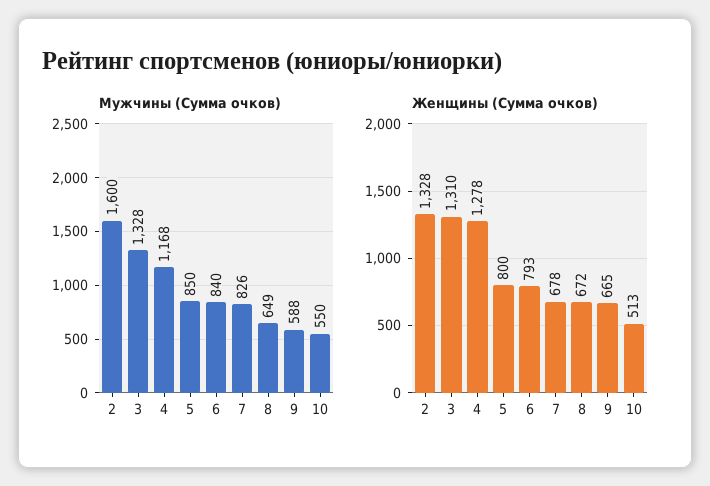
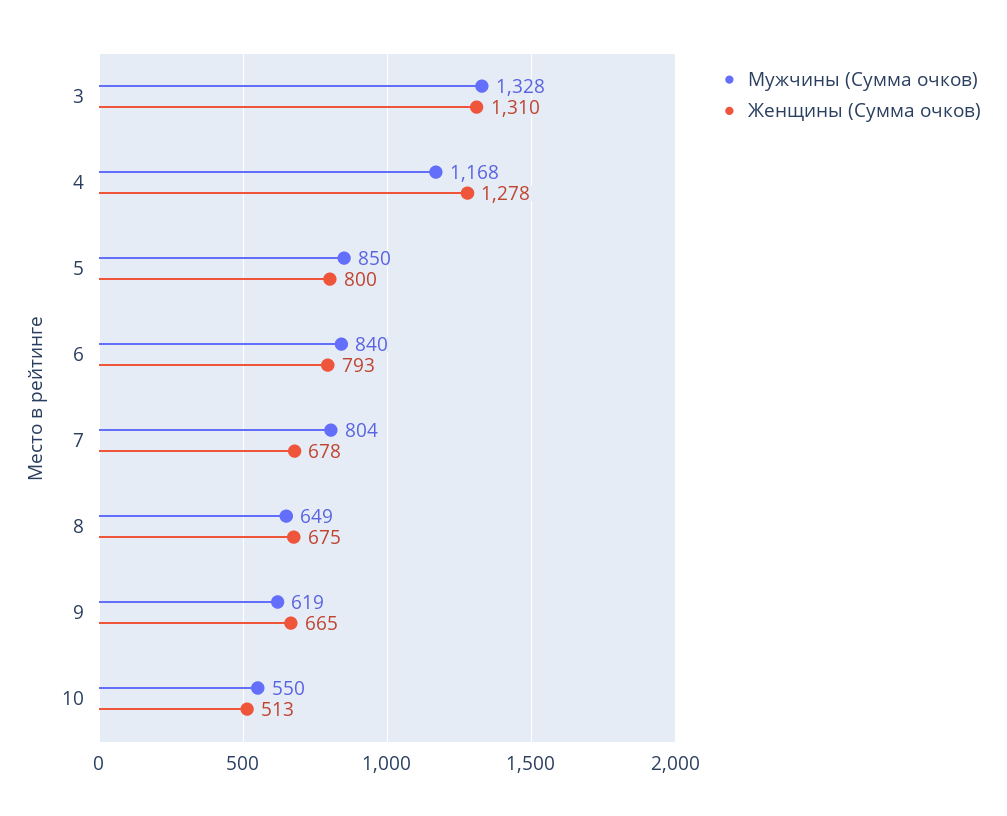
Мужчины (Сумма очков), 2: 1600 -> none
Мужчины (Сумма очков), 7: 826 -> 804
Мужчины (Сумма очков), 9: 588 -> 619
Женщины (Сумма очков), 2: 1328 -> none
Женщины (Сумма очков), 8: 672 -> 675

